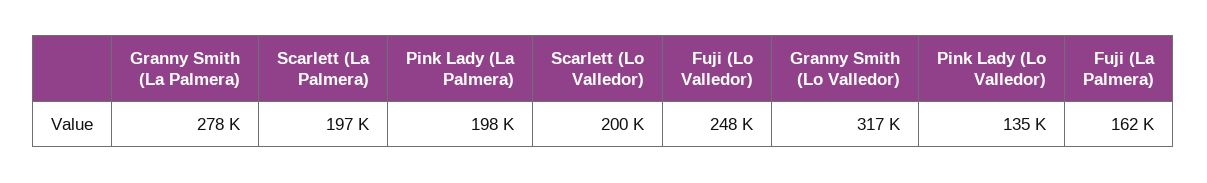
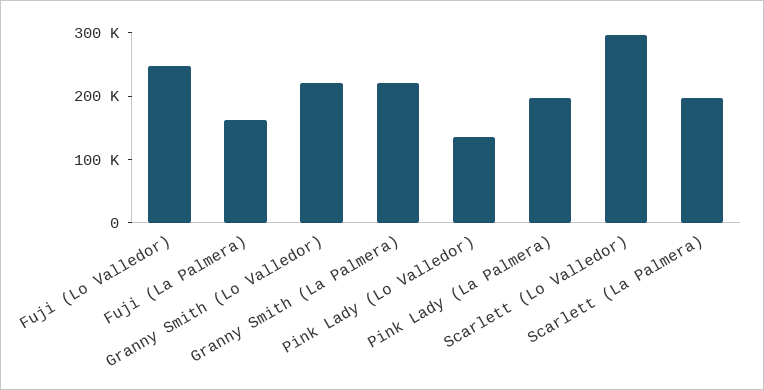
Granny Smith (La Palmera): 278000 -> 220000
Scarlett (Lo Valledor): 200000 -> 300000
Granny Smith (Lo Valledor): 317000 -> 220000

